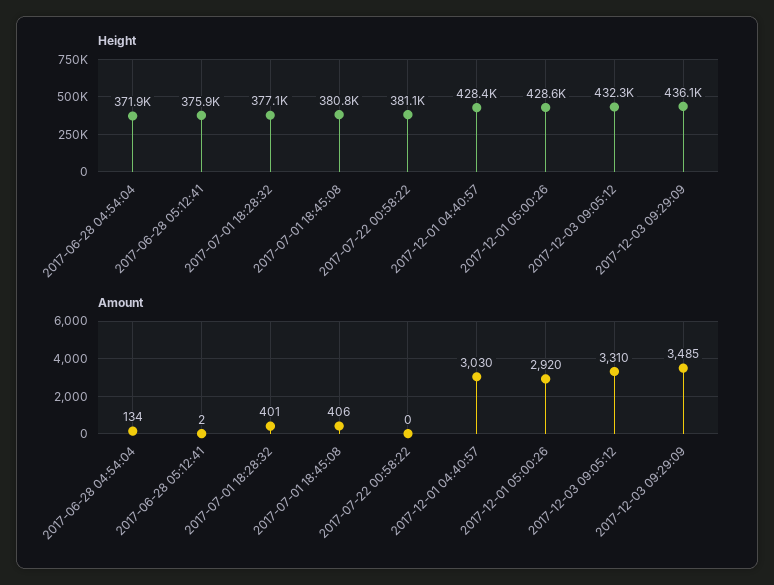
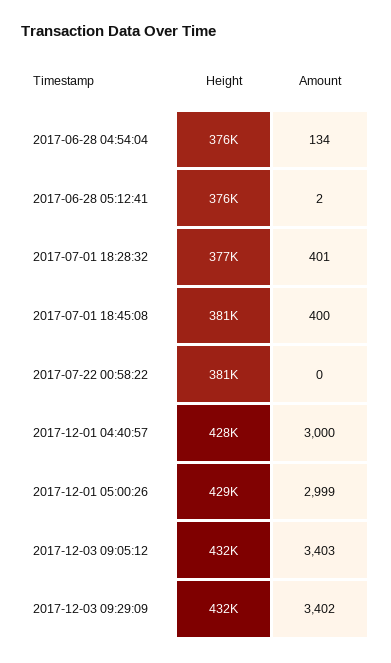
Height, 2017-06-28 04:54:04: 371900 -> 376000
Height, 2017-12-03 09:29:09: 436100 -> 432000
Amount, 2017-07-01 18:45:08: 406 -> 400
Amount, 2017-12-01 04:40:57: 3030 -> 3000
Amount, 2017-12-01 05:00:26: 2920 -> 2999
Amount, 2017-12-03 09:05:12: 3310 -> 3403
Amount, 2017-12-03 09:29:09: 3485 -> 3402

